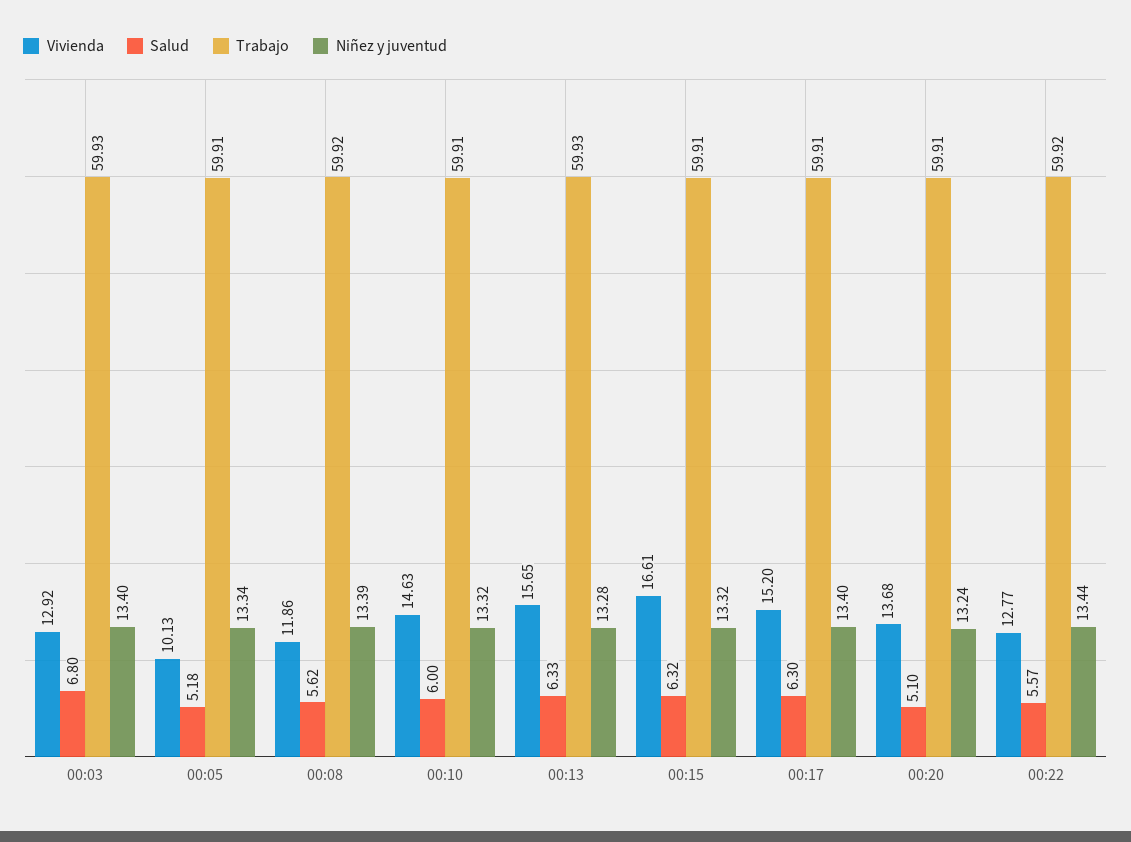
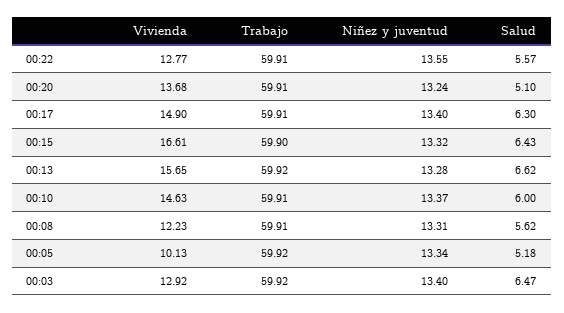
Salud, 00:03: 6.8 -> 6.47
Trabajo, 00:03: 59.93 -> 59.92
Trabajo, 00:05: 59.91 -> 59.92
Vivienda, 00:08: 11.86 -> 12.23
Trabajo, 00:08: 59.92 -> 59.91
Niñez y juventud, 00:08: 13.39 -> 13.31
Niñez y juventud, 00:10: 13.32 -> 13.37
Salud, 00:13: 6.33 -> 6.62
Trabajo, 00:13: 59.93 -> 59.92
Salud, 00:15: 6.32 -> 6.43
Trabajo, 00:15: 59.91 -> 59.9
Vivienda, 00:17: 15.2 -> 14.9
Trabajo, 00:22: 59.92 -> 59.91
Niñez y juventud, 00:22: 13.44 -> 13.55

